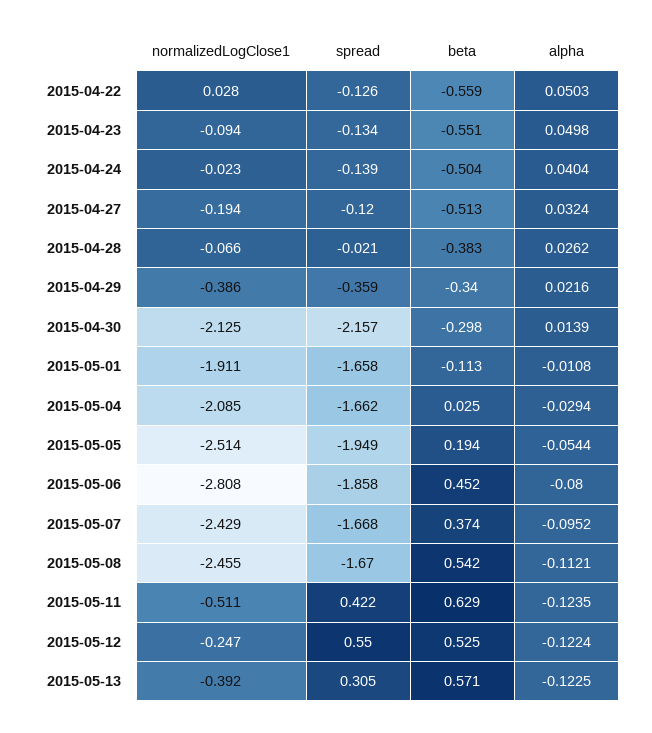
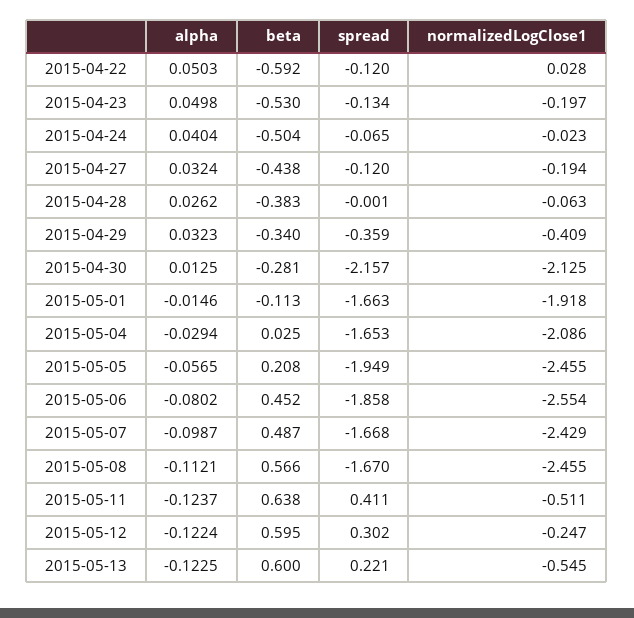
spread, 2015-04-22: -0.126 -> -0.12
beta, 2015-04-22: -0.559 -> -0.592
normalizedLogClose1, 2015-04-23: -0.094 -> -0.197
beta, 2015-04-23: -0.551 -> -0.53
spread, 2015-04-24: -0.139 -> -0.065
beta, 2015-04-27: -0.513 -> -0.438
normalizedLogClose1, 2015-04-28: -0.066 -> -0.063
spread, 2015-04-28: -0.021 -> -0.001
normalizedLogClose1, 2015-04-29: -0.386 -> -0.409
alpha, 2015-04-29: 0.0216 -> 0.0323
beta, 2015-04-30: -0.298 -> -0.281
alpha, 2015-04-30: 0.0139 -> 0.0125
normalizedLogClose1, 2015-05-01: -1.911 -> -1.918
spread, 2015-05-01: -1.658 -> -1.663
alpha, 2015-05-01: -0.0108 -> -0.0146
normalizedLogClose1, 2015-05-04: -2.085 -> -2.086
spread, 2015-05-04: -1.662 -> -1.653
normalizedLogClose1, 2015-05-05: -2.514 -> -2.455
beta, 2015-05-05: 0.194 -> 0.208
alpha, 2015-05-05: -0.0544 -> -0.0565
normalizedLogClose1, 2015-05-06: -2.808 -> -2.554
alpha, 2015-05-06: -0.08 -> -0.0802
beta, 2015-05-07: 0.374 -> 0.487
alpha, 2015-05-07: -0.0952 -> -0.0987
beta, 2015-05-08: 0.542 -> 0.566
spread, 2015-05-11: 0.422 -> 0.411
beta, 2015-05-11: 0.629 -> 0.638
alpha, 2015-05-11: -0.1235 -> -0.1237
spread, 2015-05-12: 0.55 -> 0.302
beta, 2015-05-12: 0.525 -> 0.595
normalizedLogClose1, 2015-05-13: -0.392 -> -0.545
spread, 2015-05-13: 0.305 -> 0.221
beta, 2015-05-13: 0.571 -> 0.6

